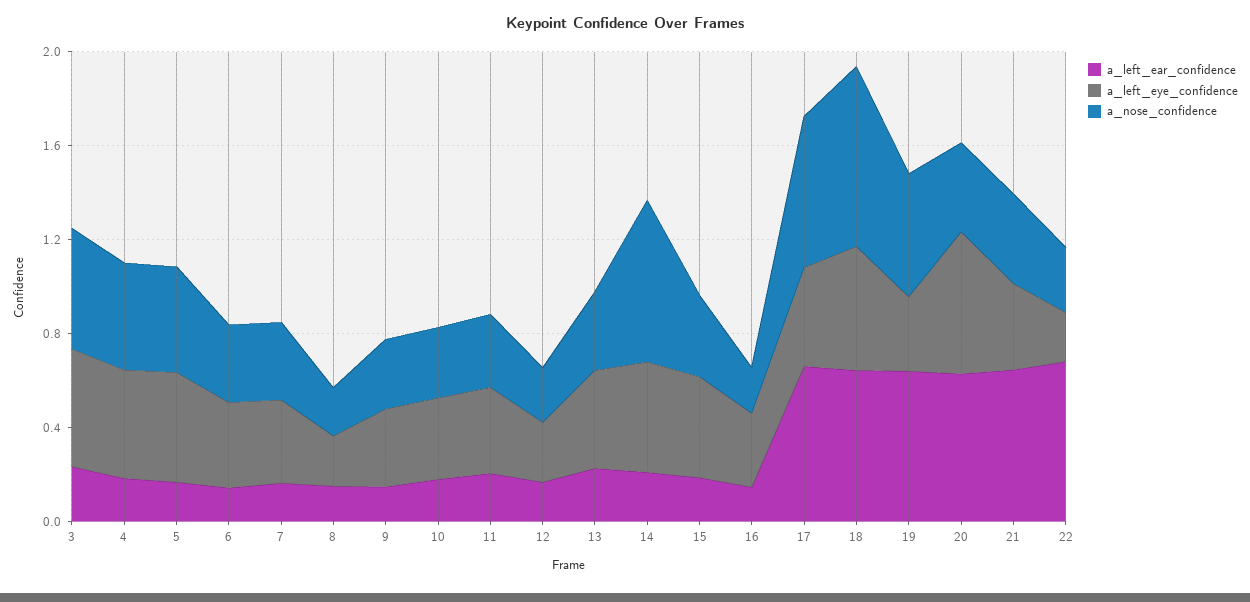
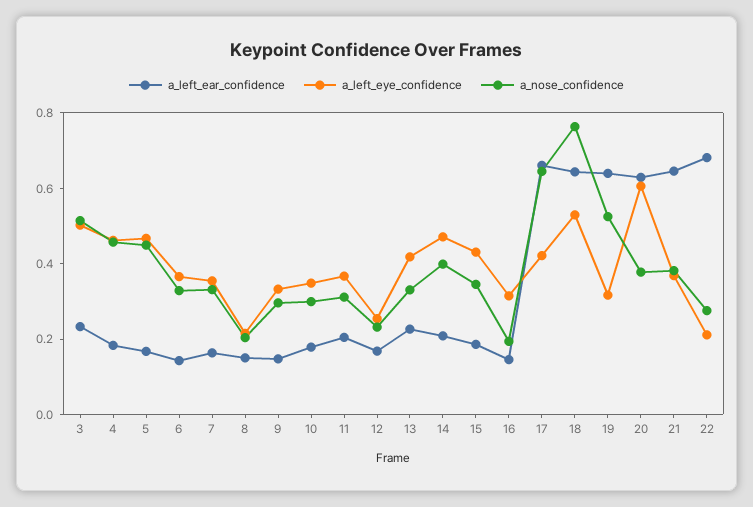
a_nose_confidence, 14: 0.7 -> 0.4

